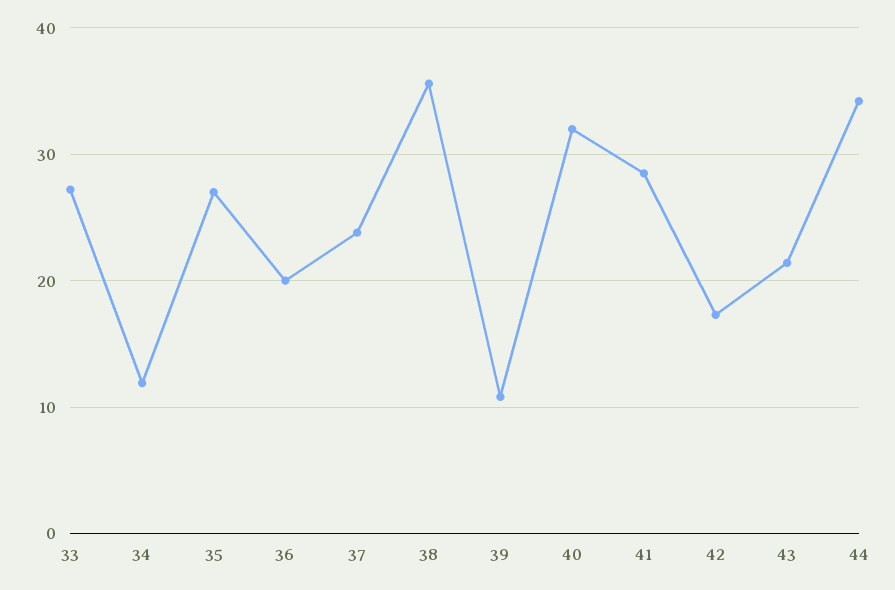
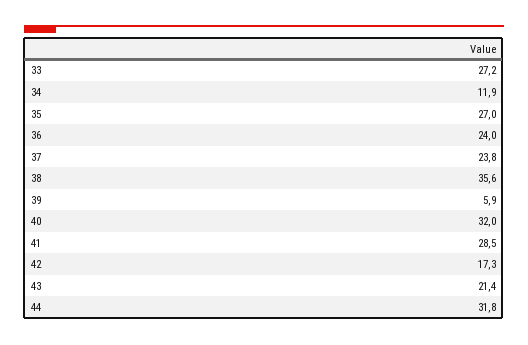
36: 20 -> 24
39: 11 -> 5.9
44: 34 -> 31.8

